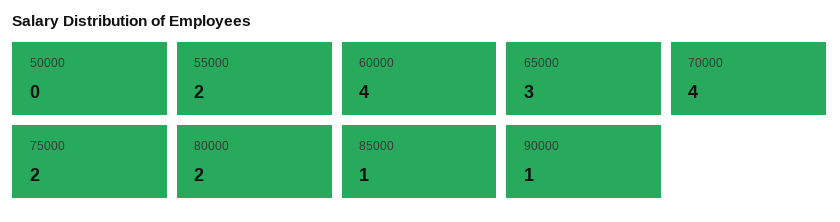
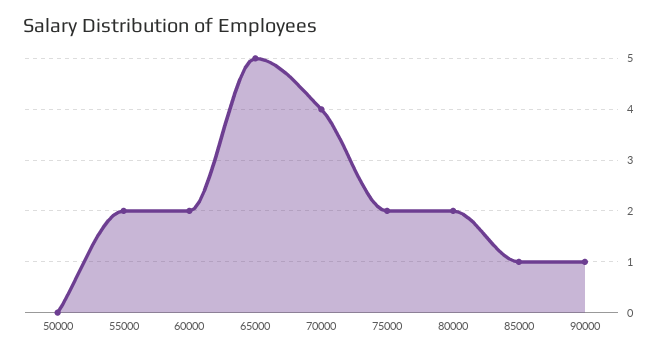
60000: 4 -> 2
65000: 3 -> 5

